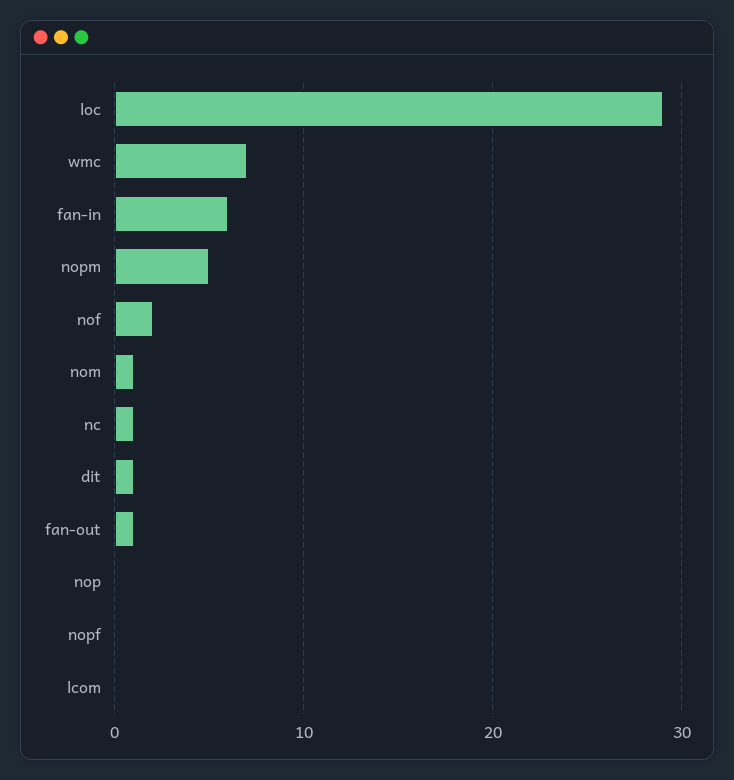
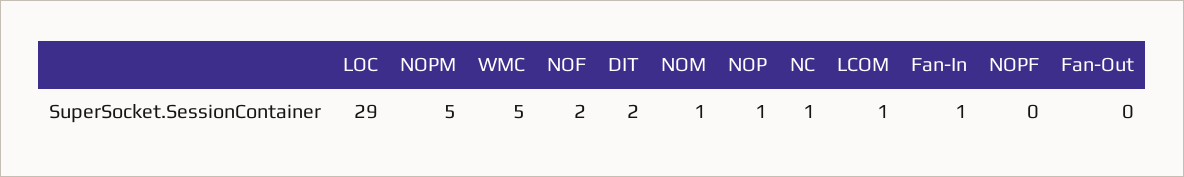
wmc: 7 -> 5
fan-in: 6 -> 1
dit: 1 -> 2
fan-out: 1 -> 0
nop: 0 -> 1
lcom: 0 -> 1

